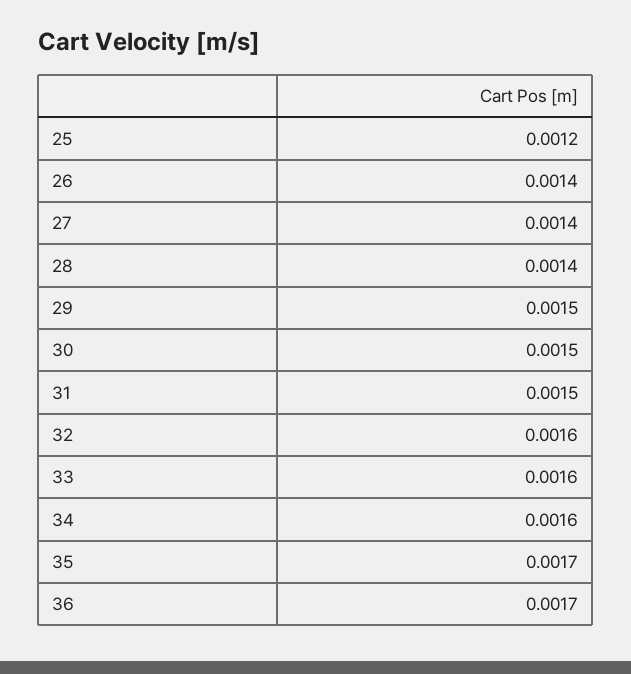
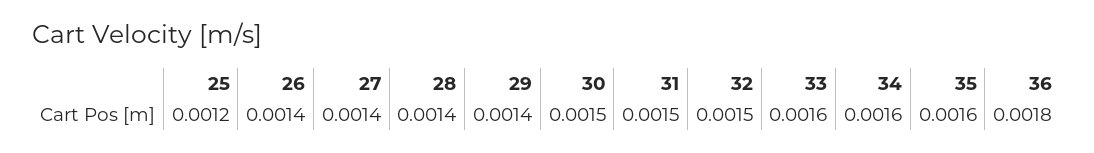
29: 0.0015 -> 0.0014
32: 0.0016 -> 0.0015
35: 0.0017 -> 0.0016
36: 0.0017 -> 0.0018

